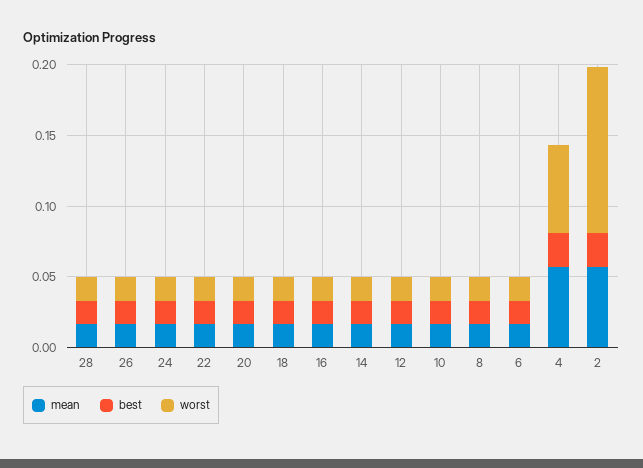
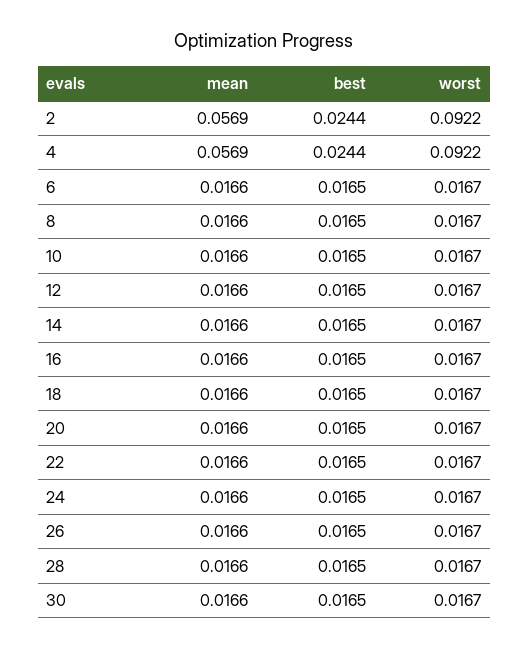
worst, 4: 0.06 -> 0.0922
worst, 2: 0.12 -> 0.0922
mean, 30: none -> 0.0166
best, 30: none -> 0.0165
worst, 30: none -> 0.0167

